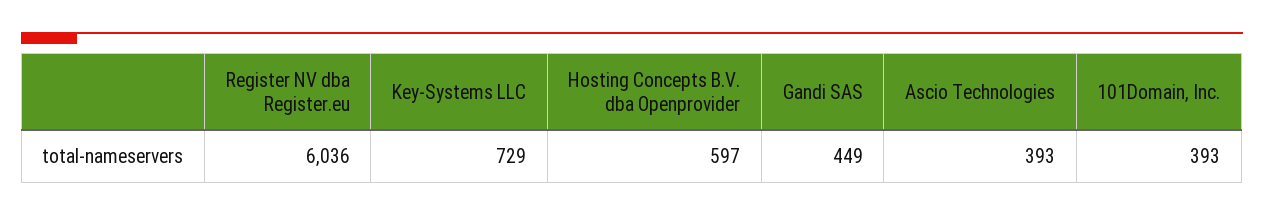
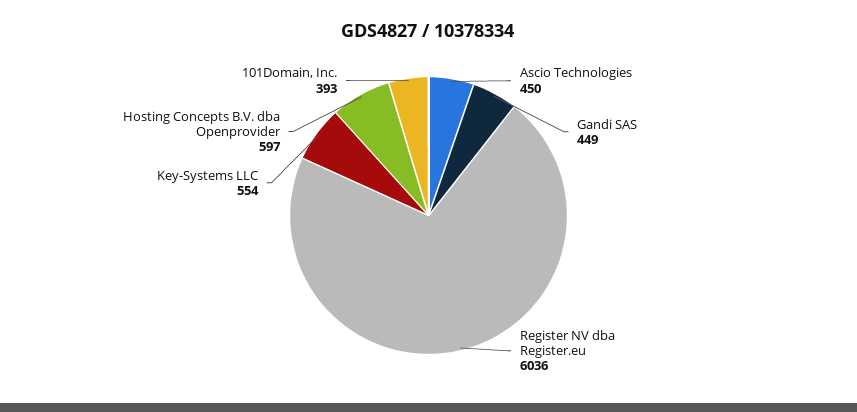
Key-Systems LLC: 729 -> 554
Ascio Technologies: 393 -> 450

